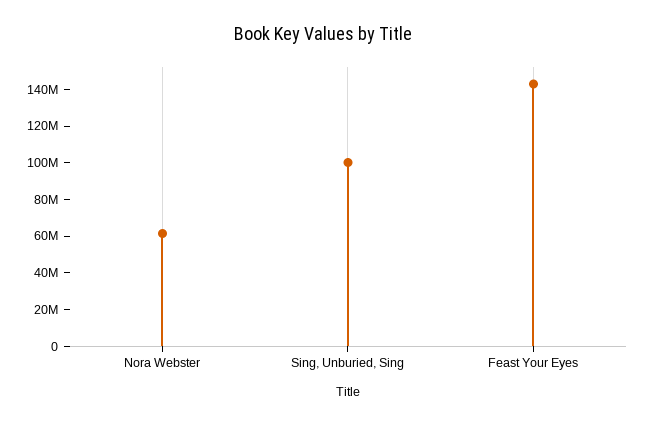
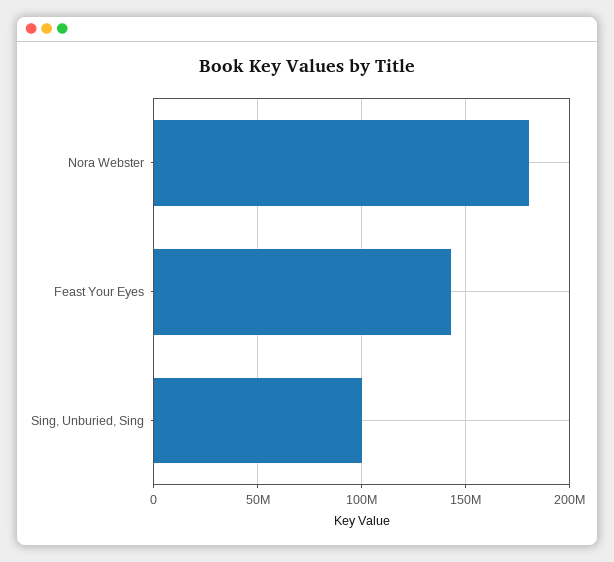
Nora Webster: 60000000 -> 180000000

